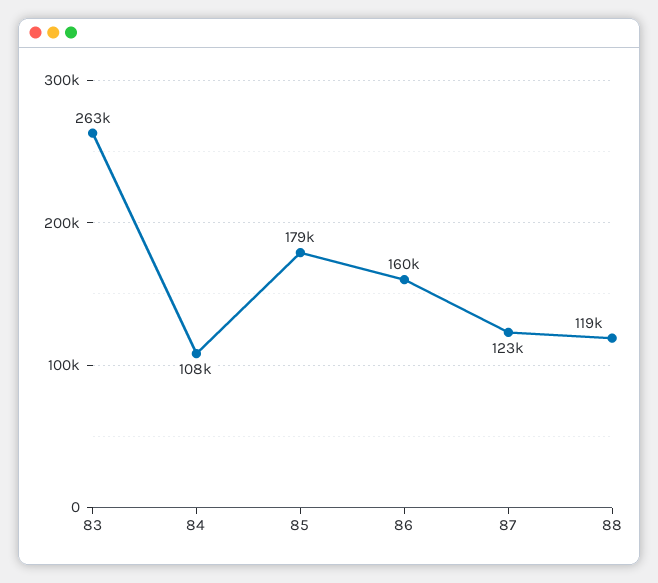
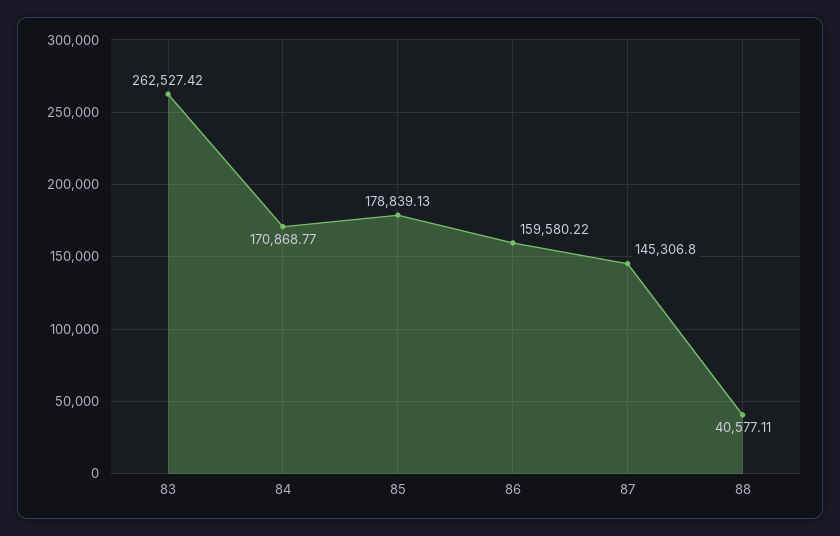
84: 108000 -> 170868.77
87: 123000 -> 145306.8
88: 119000 -> 40577.11

